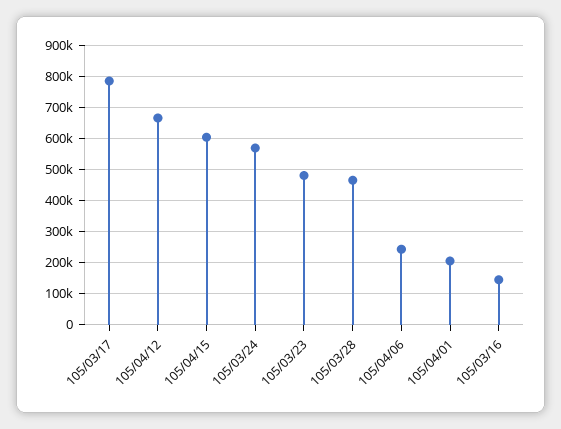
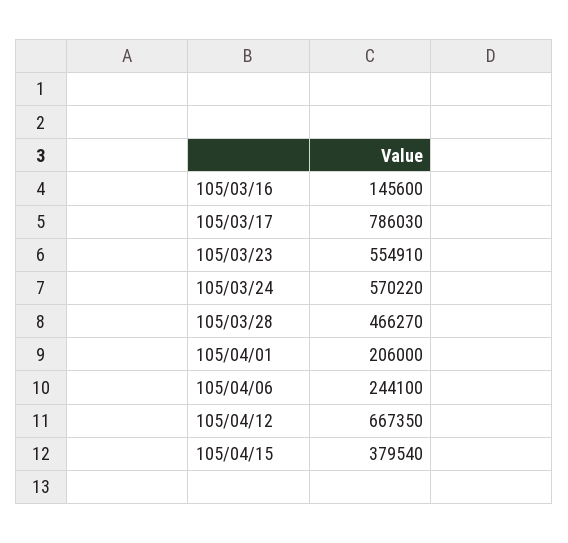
105/04/15: 600000 -> 379540
105/03/23: 480000 -> 554910

